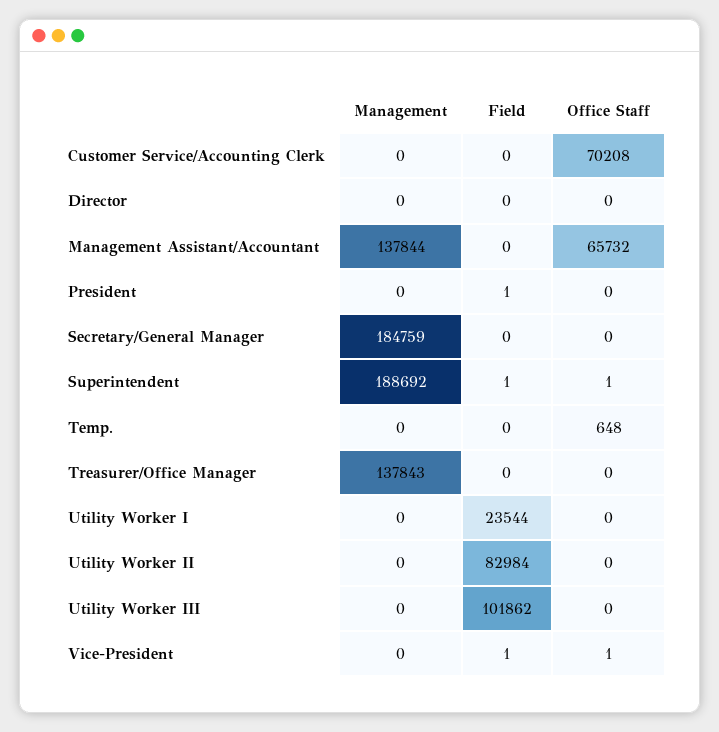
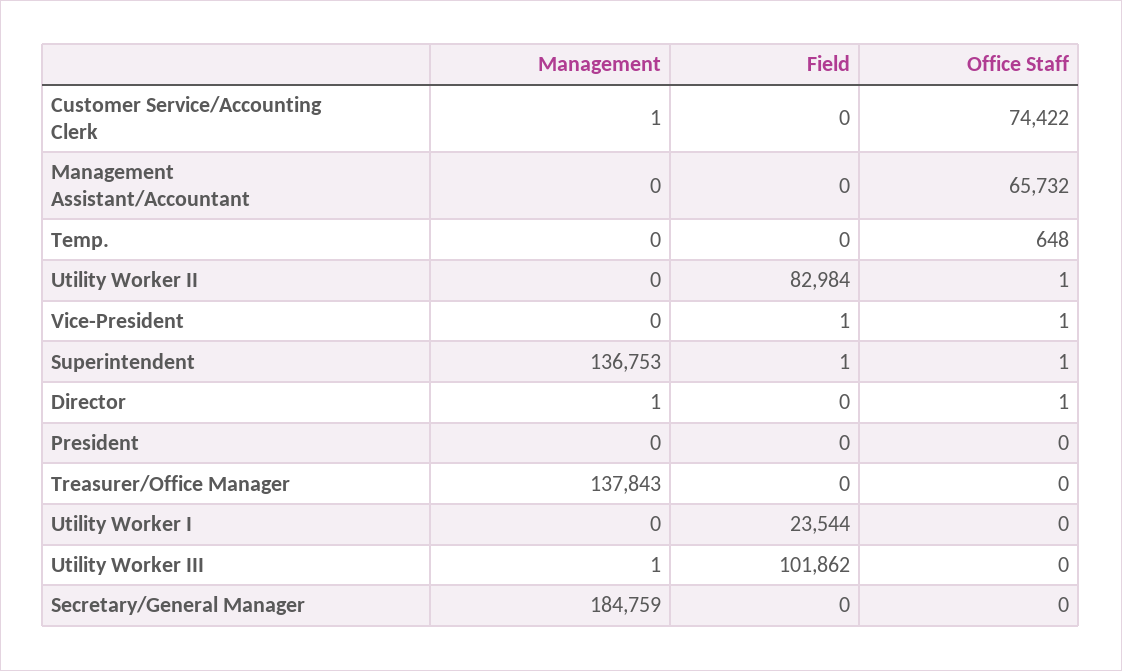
Management, Customer Service/Accounting Clerk: 0 -> 1
Office Staff, Customer Service/Accounting Clerk: 70208 -> 74422
Management, Director: 0 -> 1
Office Staff, Director: 0 -> 1
Management, Management Assistant/Accountant: 137844 -> 0
Field, President: 1 -> 0
Management, Superintendent: 188692 -> 136753
Office Staff, Utility Worker II: 0 -> 1
Management, Utility Worker III: 0 -> 1

